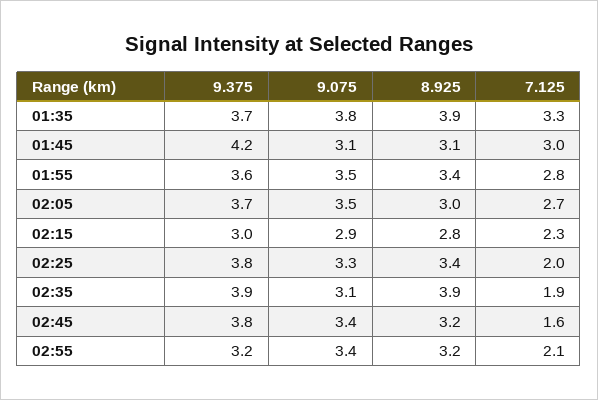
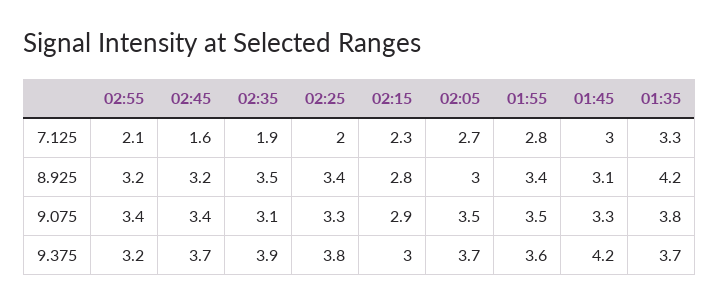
8.925, 01:35: 3.9 -> 4.2
9.075, 01:45: 3.1 -> 3.3
8.925, 02:35: 3.9 -> 3.5
9.375, 02:45: 3.8 -> 3.7

